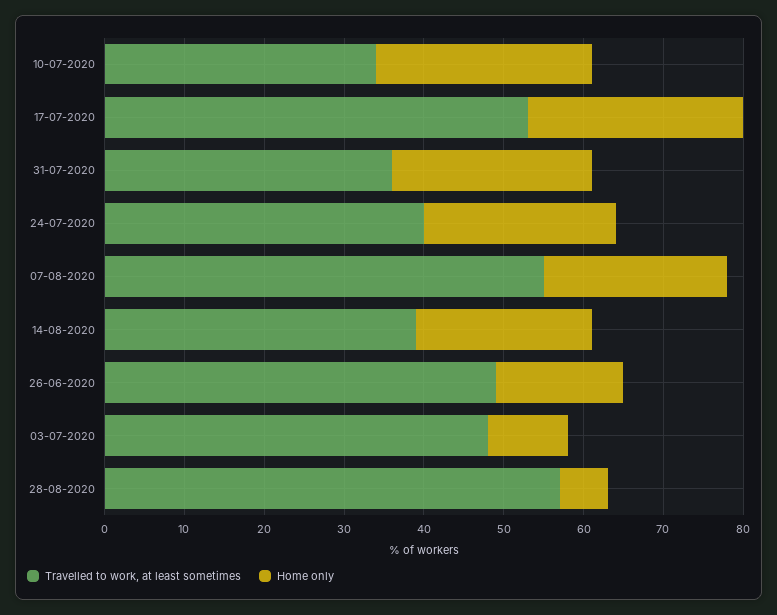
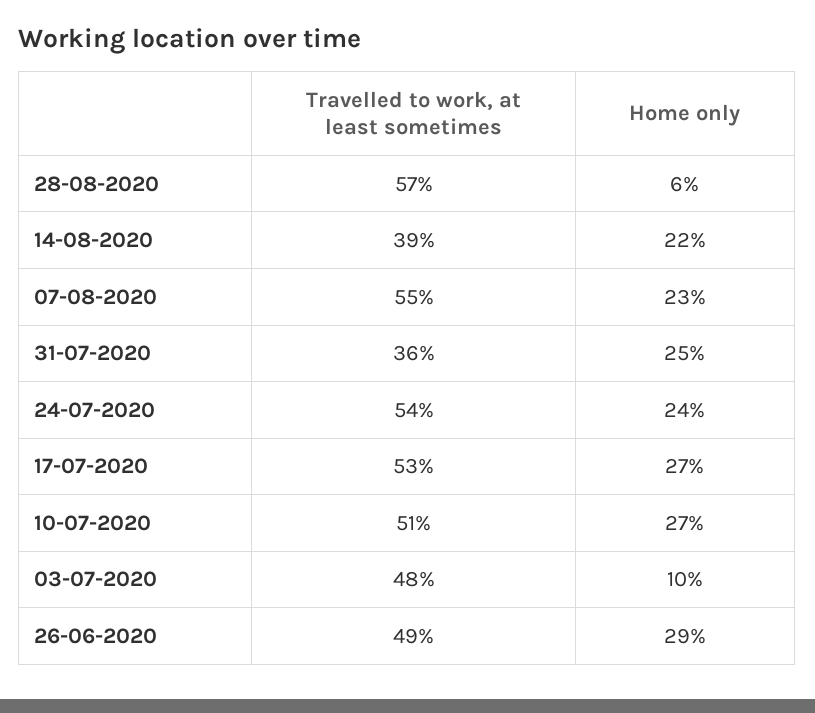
Travelled to work, at least sometimes, 10-07-2020: 35 -> 51
Travelled to work, at least sometimes, 24-07-2020: 40 -> 54
Home only, 26-06-2020: 15 -> 29

